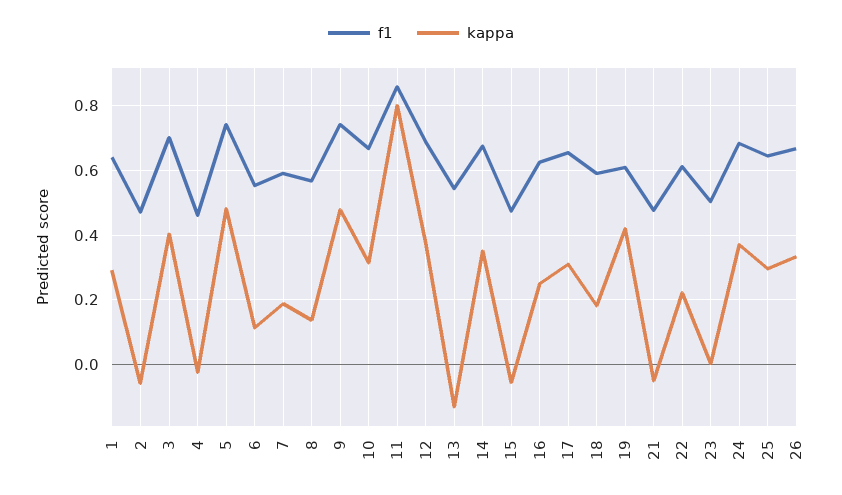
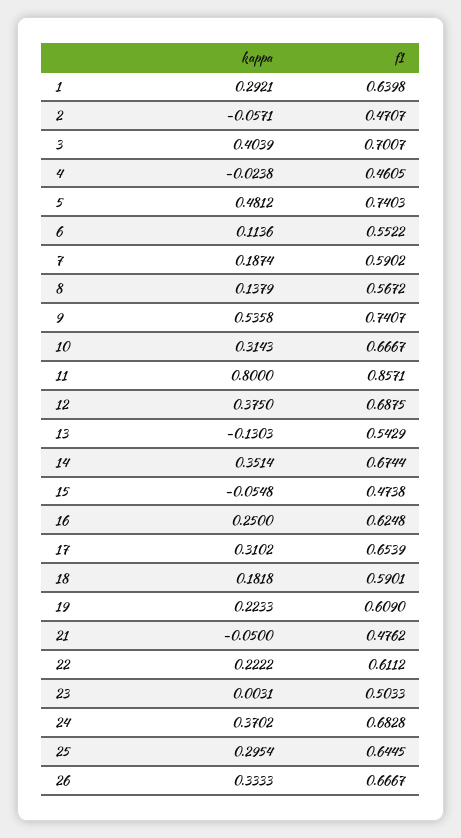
kappa, 9: 0.48 -> 0.5358
kappa, 19: 0.42 -> 0.2233

